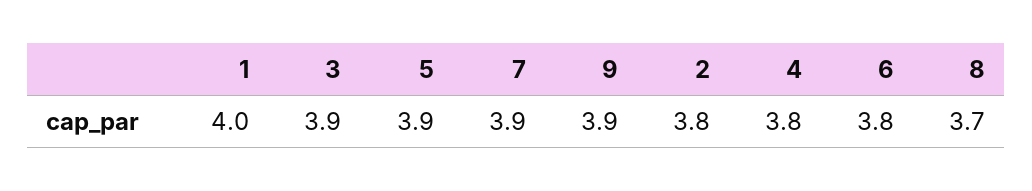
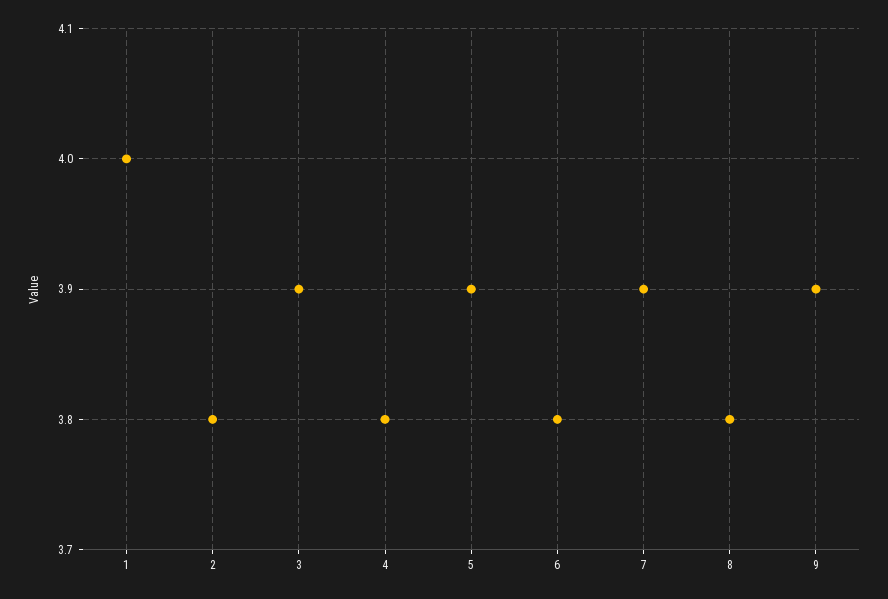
8: 3.7 -> 3.8

